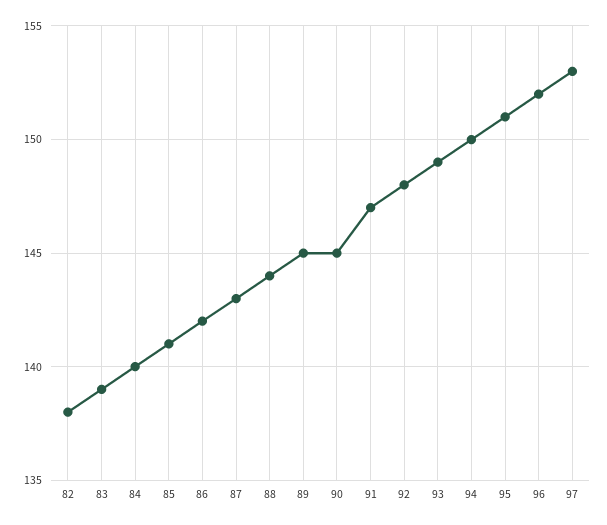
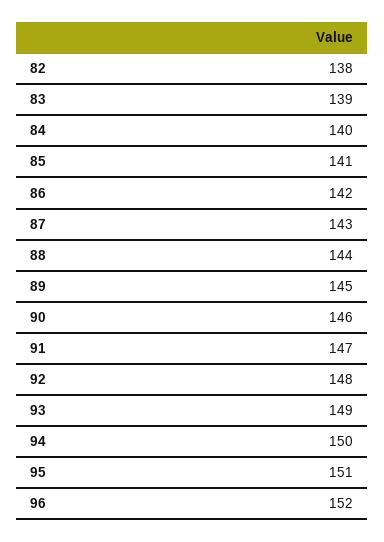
90: 145 -> 146
97: 153 -> none

